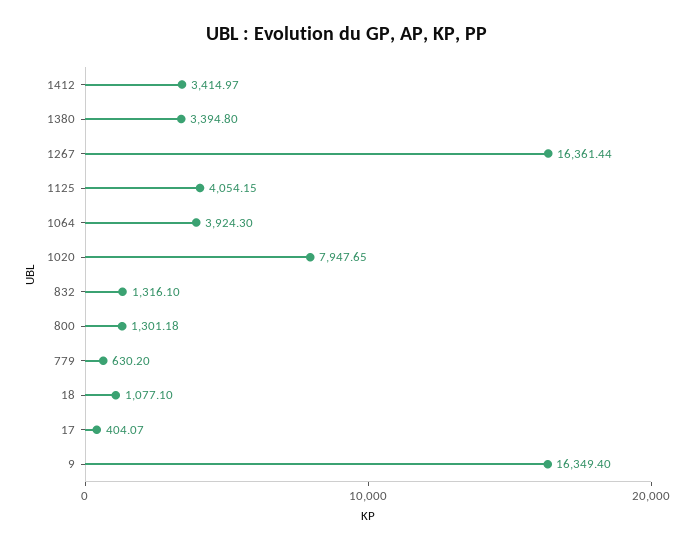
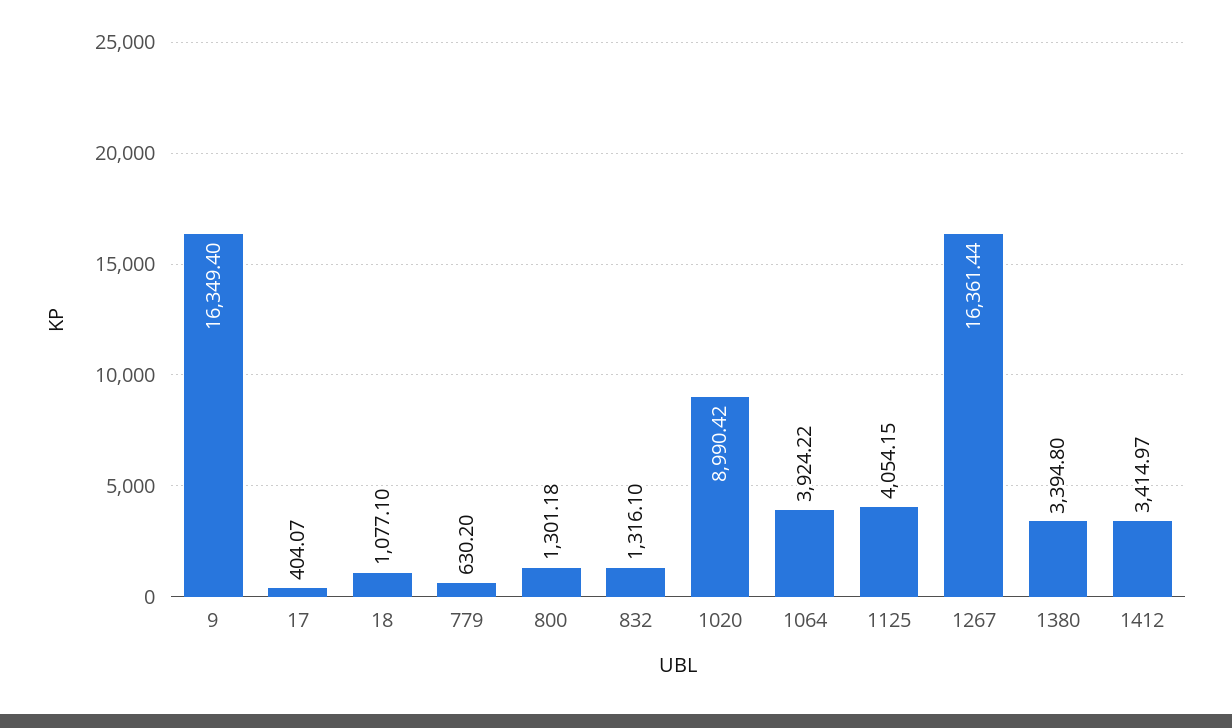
1064: 3924.3 -> 3924.22
1020: 7947.65 -> 8990.42

